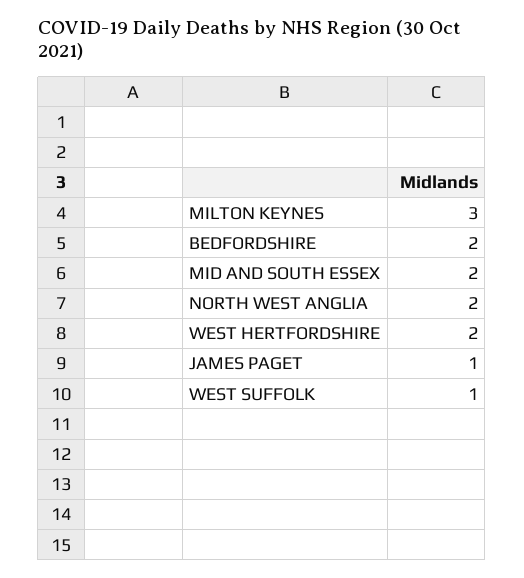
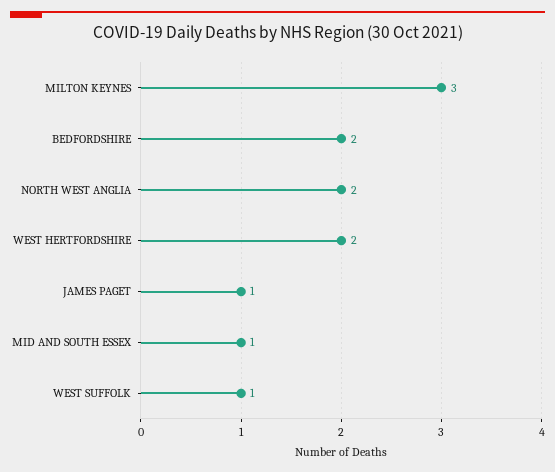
MID AND SOUTH ESSEX: 2 -> 1

